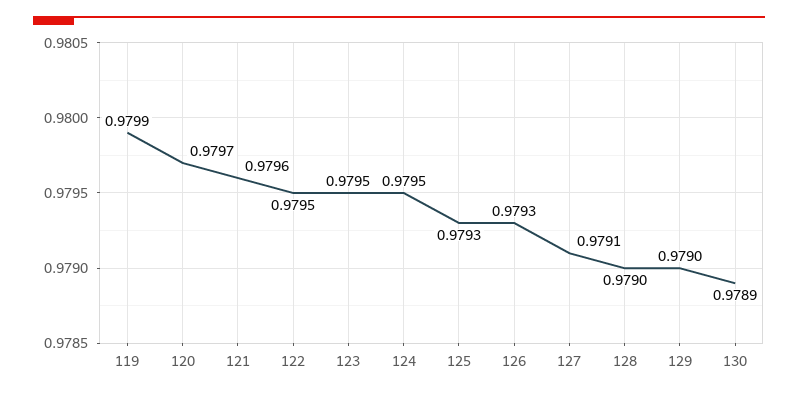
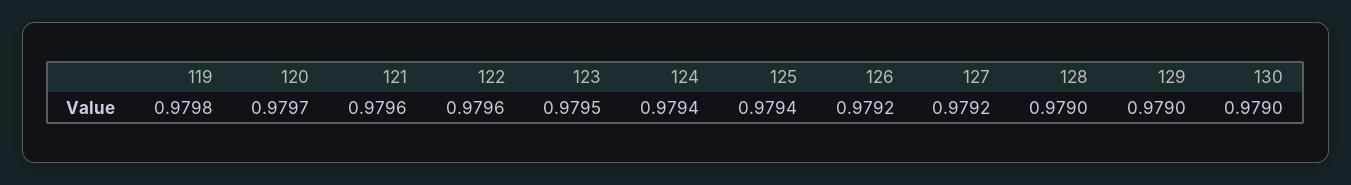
119: 0.9799 -> 0.9798
122: 0.9795 -> 0.9796
124: 0.9795 -> 0.9794
125: 0.9793 -> 0.9794
126: 0.9793 -> 0.9792
127: 0.9791 -> 0.9792
130: 0.9789 -> 0.979

